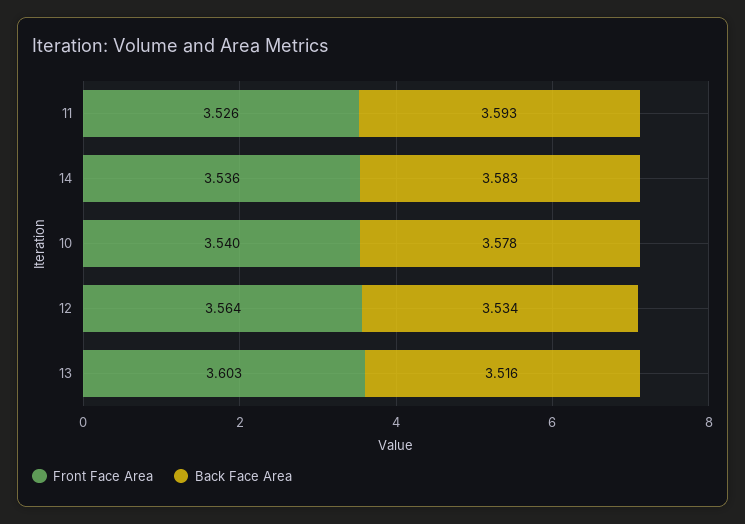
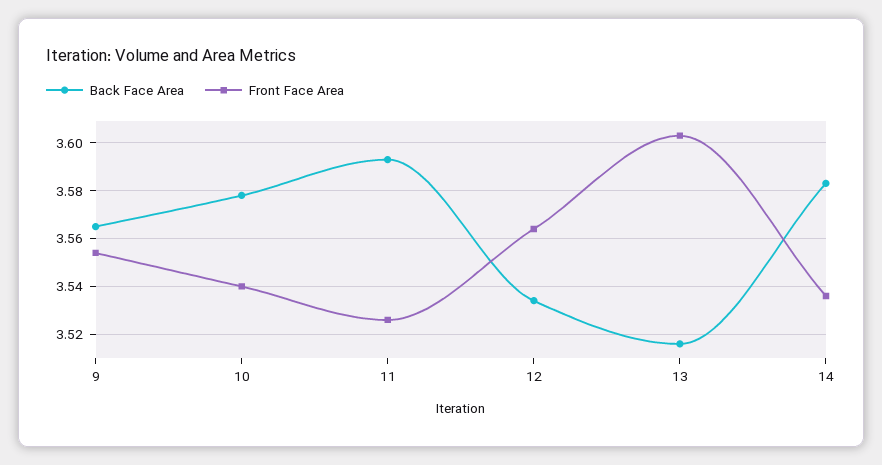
Back Face Area, 9: none -> 3.565
Front Face Area, 9: none -> 3.555

